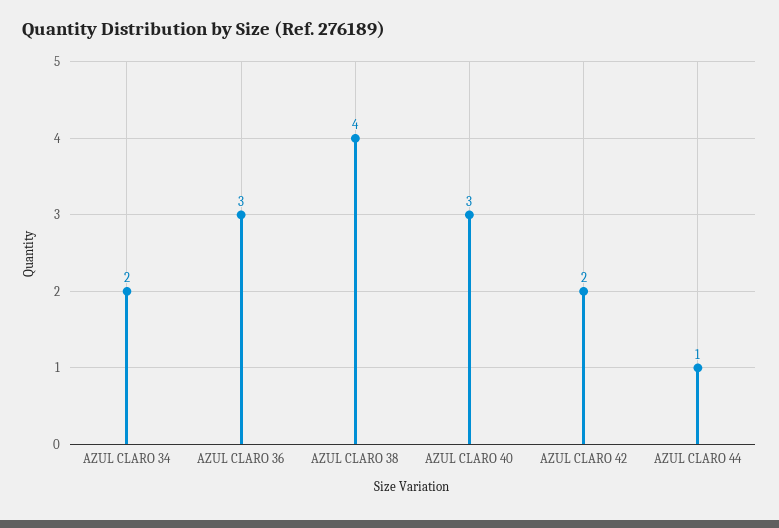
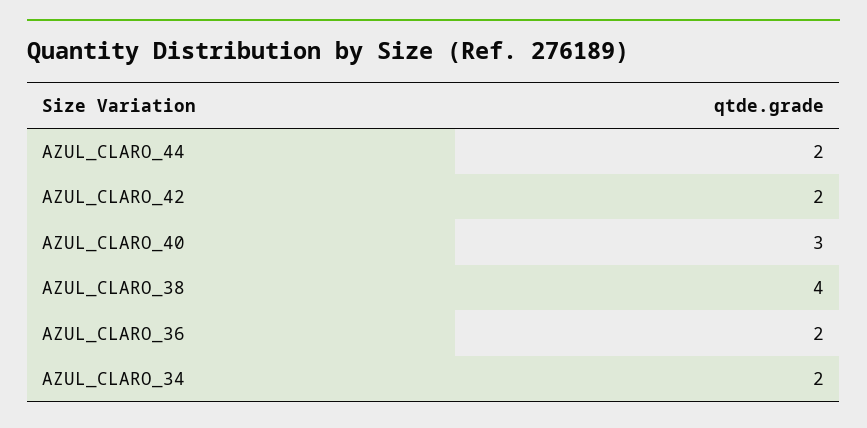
AZUL CLARO 36: 3 -> 2
AZUL CLARO 44: 1 -> 2

